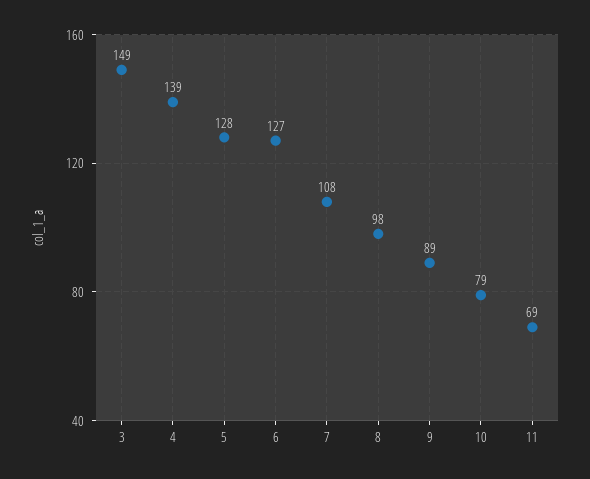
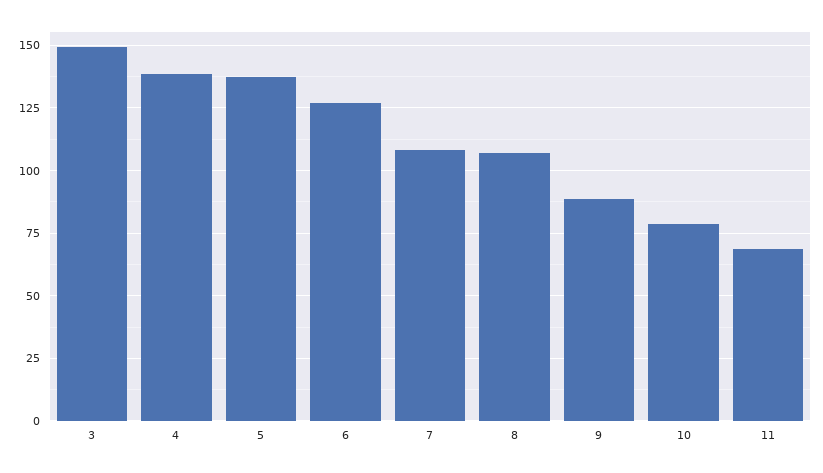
5: 128 -> 137.5
8: 98 -> 107.5

